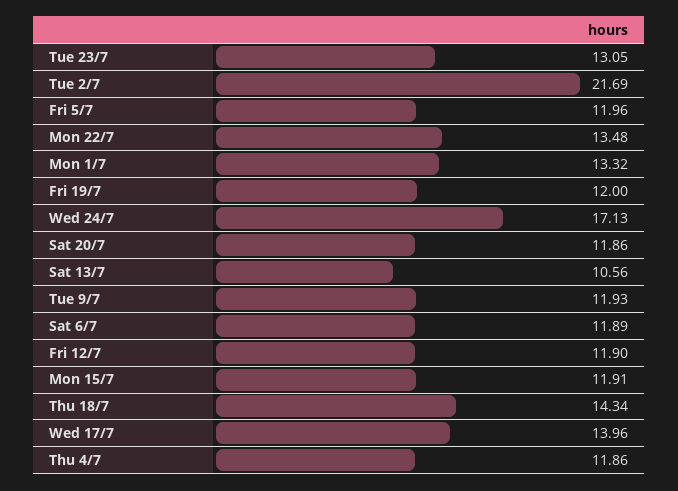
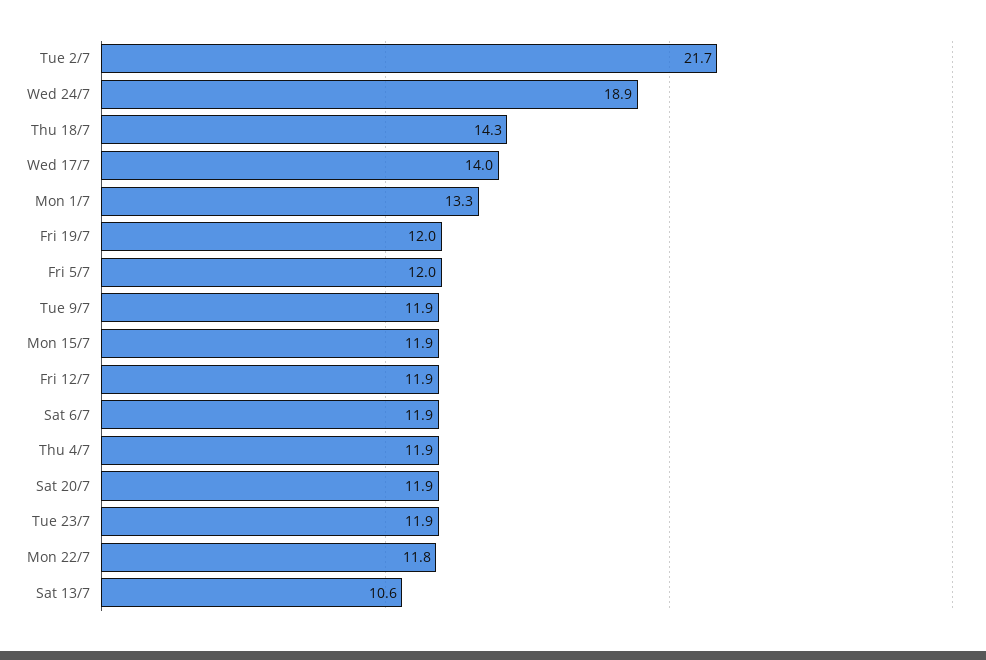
Tue 23/7: 13.05 -> 11.9
Mon 22/7: 13.48 -> 11.8
Wed 24/7: 17.13 -> 18.9

